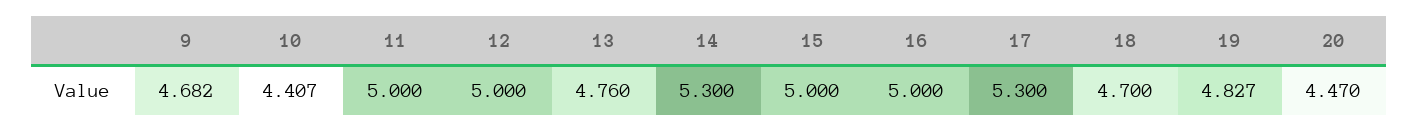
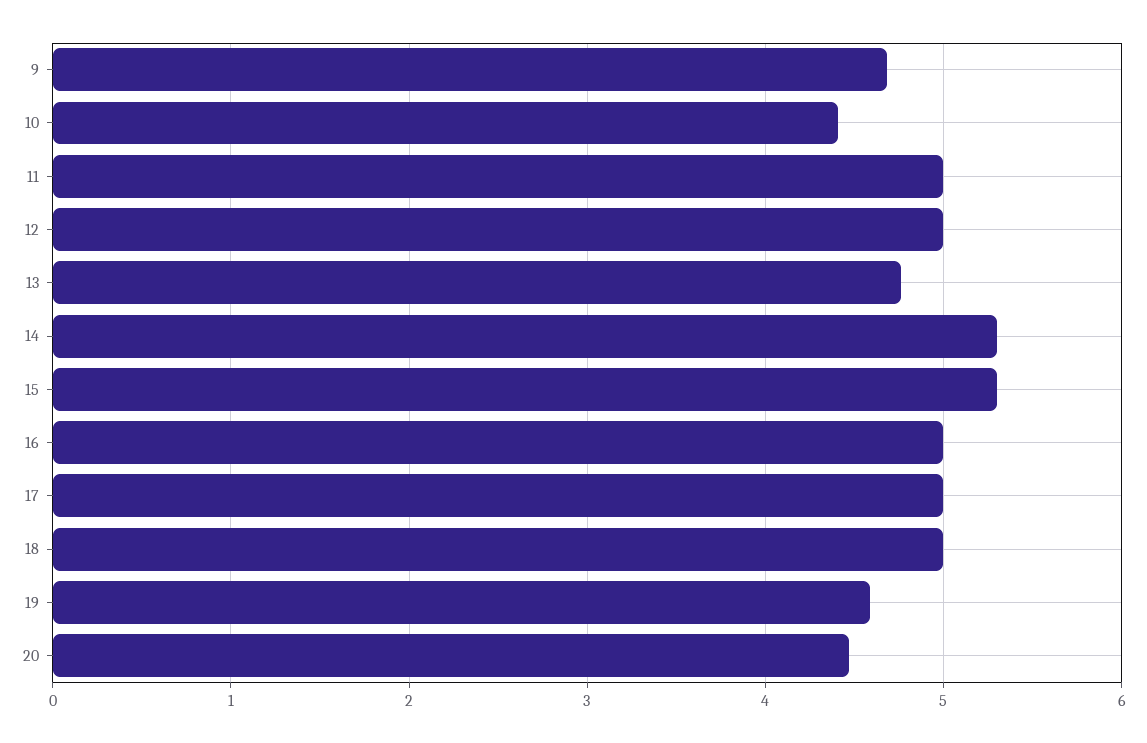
15: 5 -> 5.3
17: 5.3 -> 5
18: 4.7 -> 5
19: 4.827 -> 4.6

